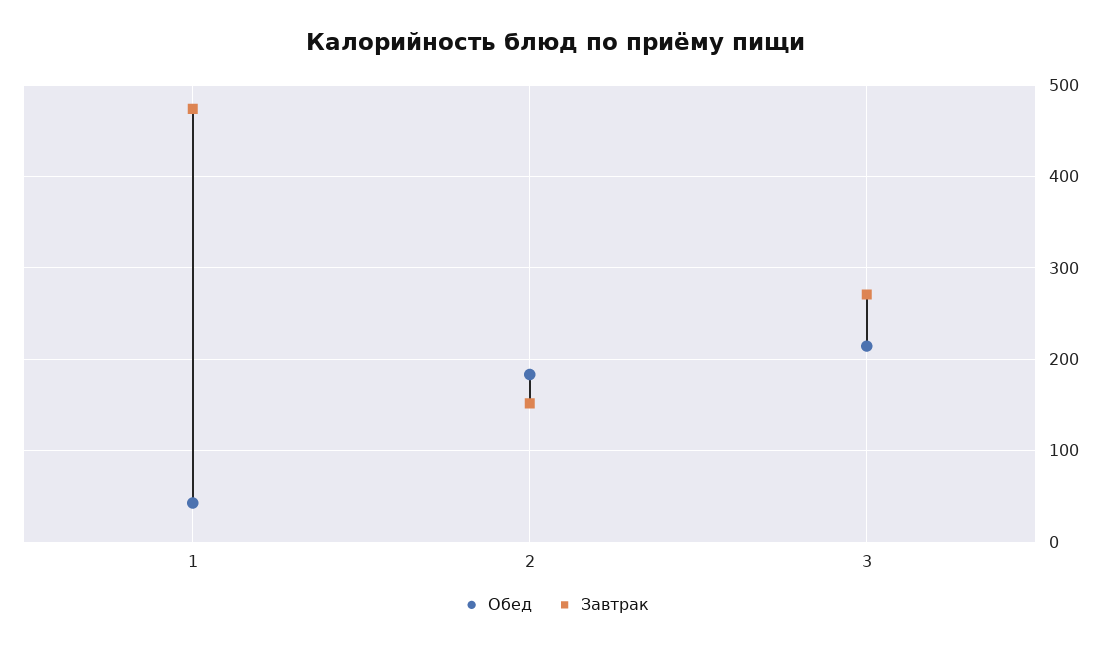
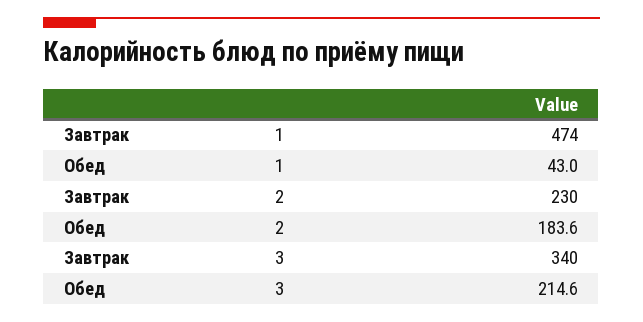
Завтрак, 2: 150 -> 230
Завтрак, 3: 270 -> 340

